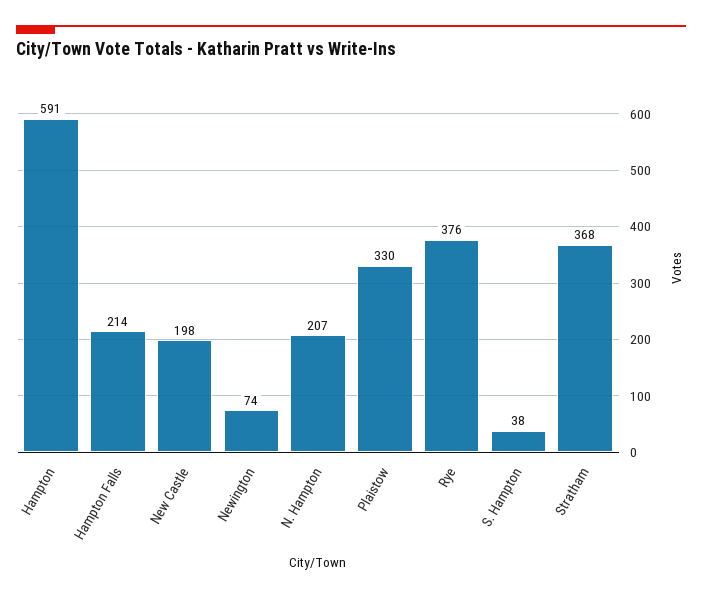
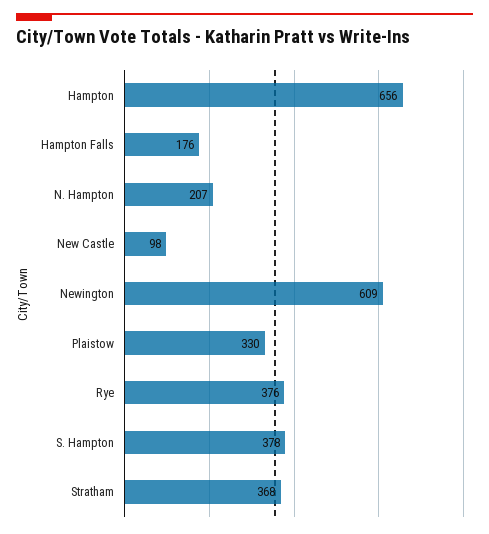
Hampton: 591 -> 656
Hampton Falls: 214 -> 176
New Castle: 198 -> 98
Newington: 74 -> 609
S. Hampton: 38 -> 378

